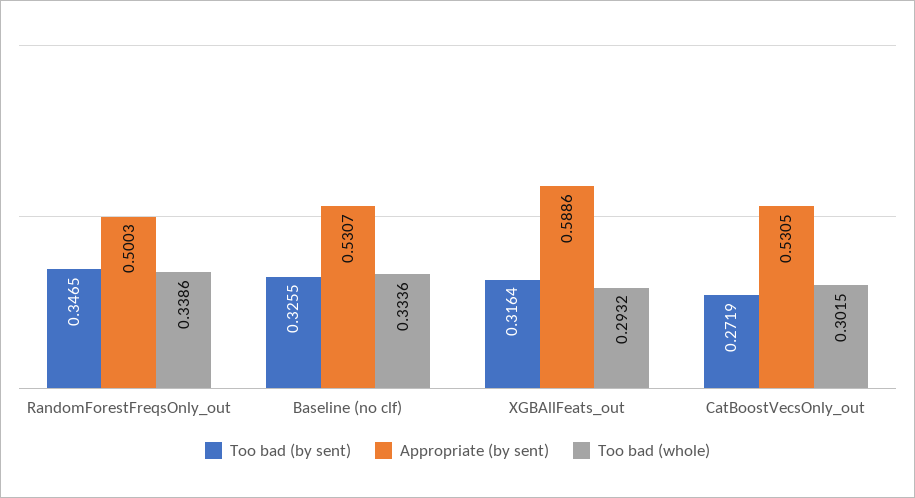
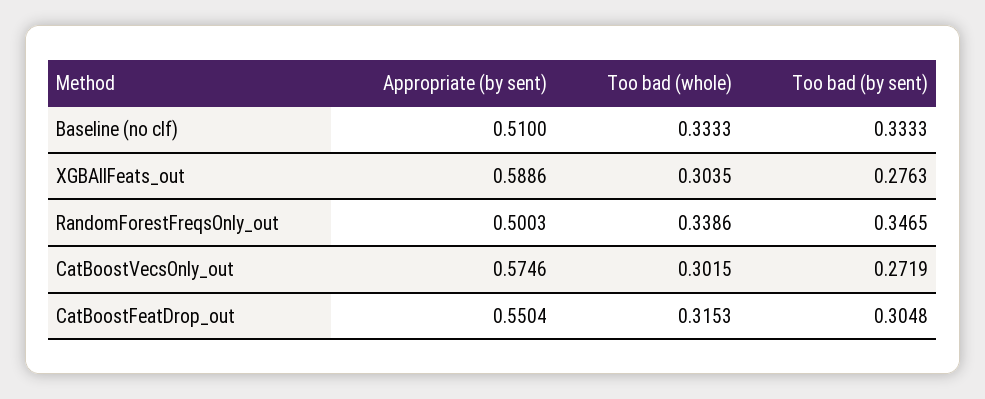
Too bad (by sent), Baseline (no clf): 0.3255 -> 0.3333
Appropriate (by sent), Baseline (no clf): 0.5307 -> 0.51
Too bad (whole), Baseline (no clf): 0.3336 -> 0.3333
Too bad (by sent), XGBAllFeats_out: 0.3164 -> 0.2763
Too bad (whole), XGBAllFeats_out: 0.2932 -> 0.3035
Appropriate (by sent), CatBoostVecsOnly_out: 0.5305 -> 0.5746
Appropriate (by sent), CatBoostFeatDrop_out: none -> 0.5504
Too bad (whole), CatBoostFeatDrop_out: none -> 0.3153
Too bad (by sent), CatBoostFeatDrop_out: none -> 0.3048

